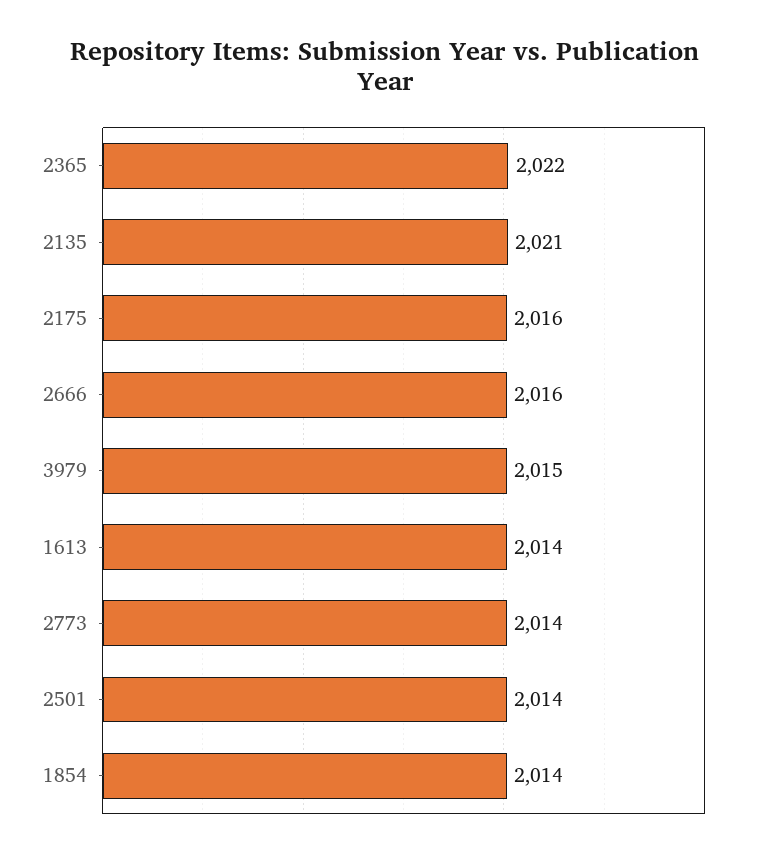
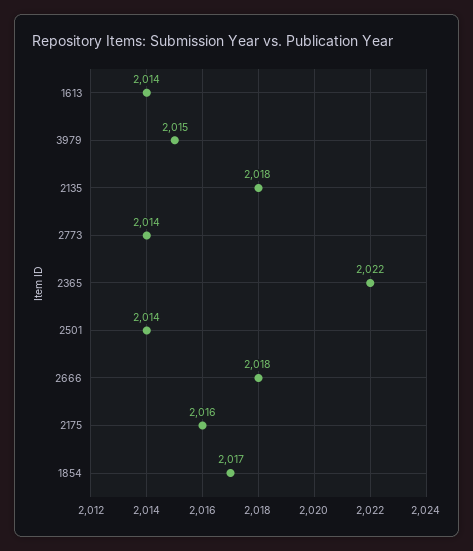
2135: 2021 -> 2018
2666: 2016 -> 2018
1854: 2014 -> 2017

